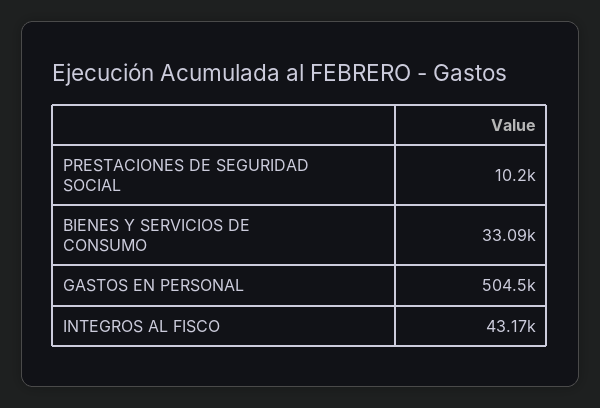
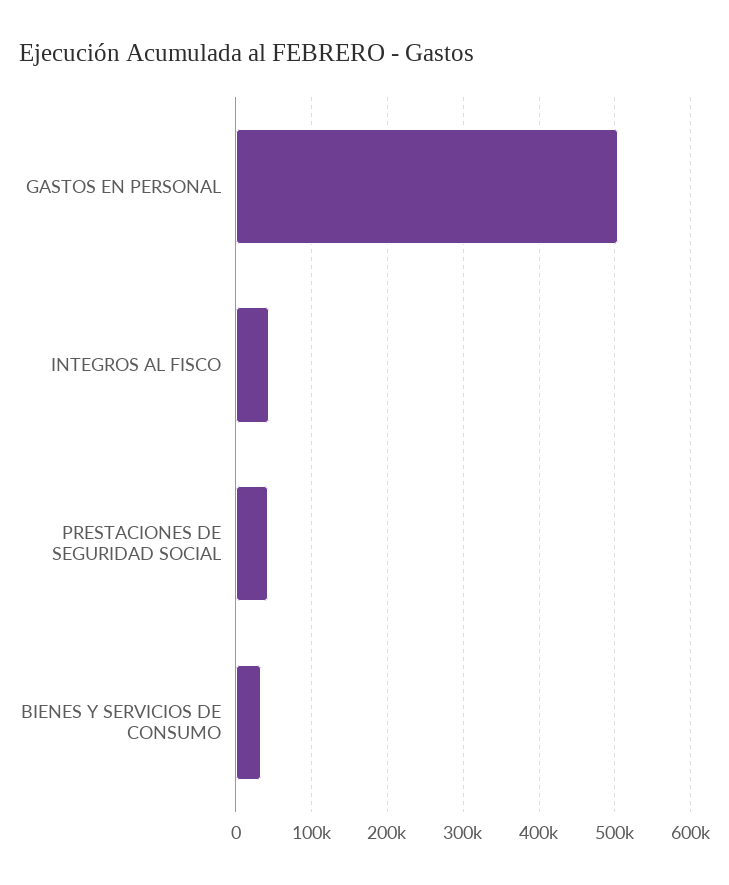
PRESTACIONES DE SEGURIDAD SOCIAL: 10200 -> 40000

